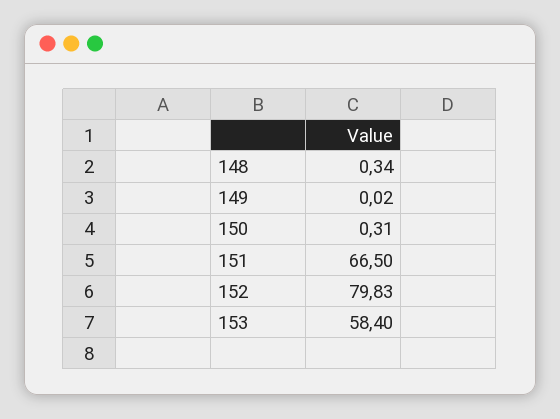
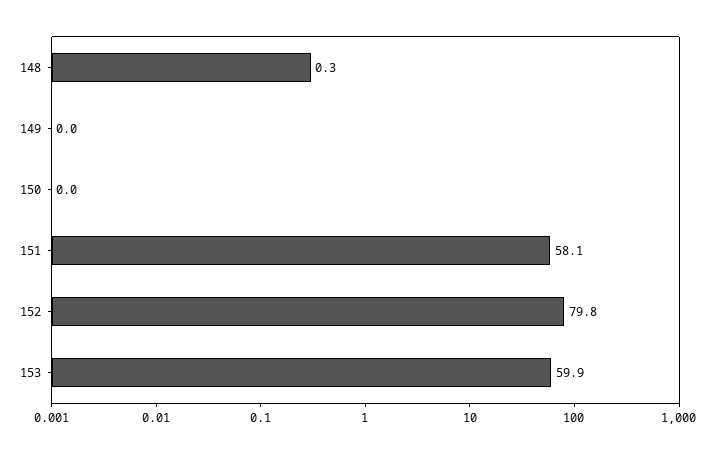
150: 0.31 -> 0
151: 66.5 -> 58.1
153: 58.4 -> 59.9

